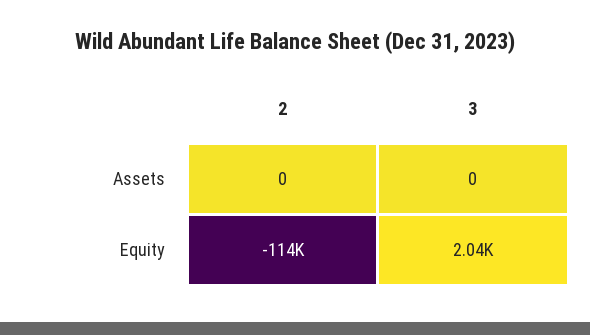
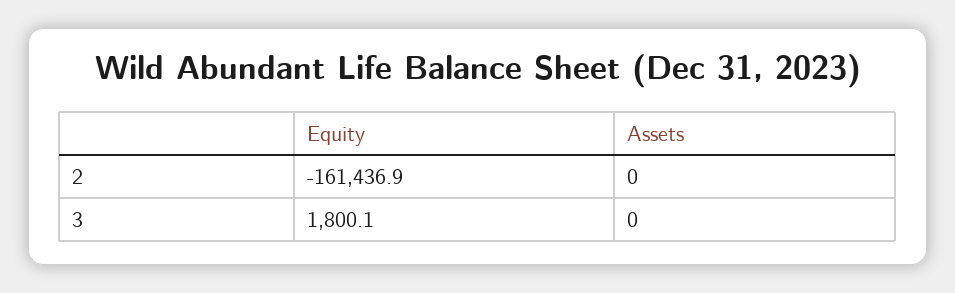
2, Equity: -114000 -> -161436.9
3, Equity: 2040 -> 1800.1

